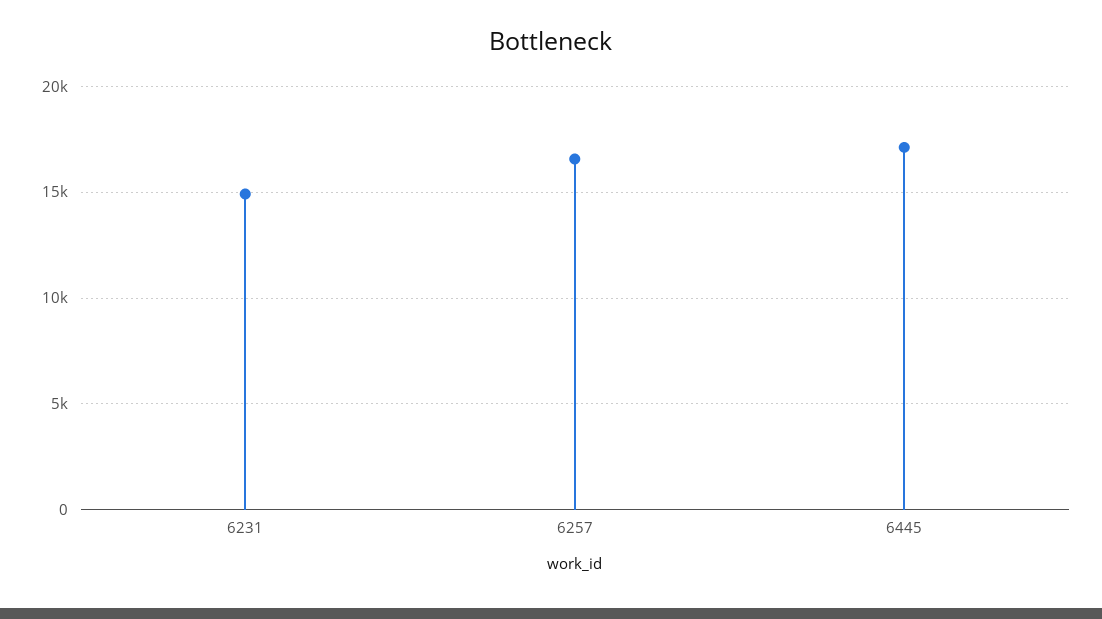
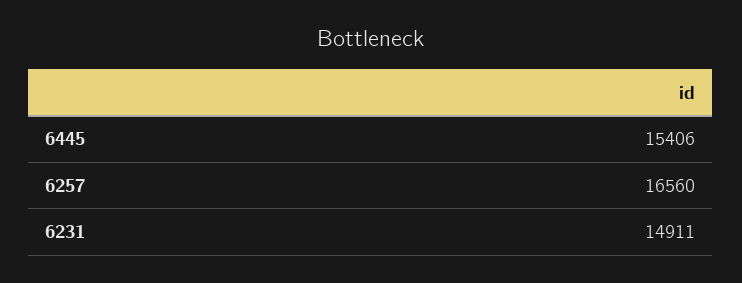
6445: 17000 -> 15406

